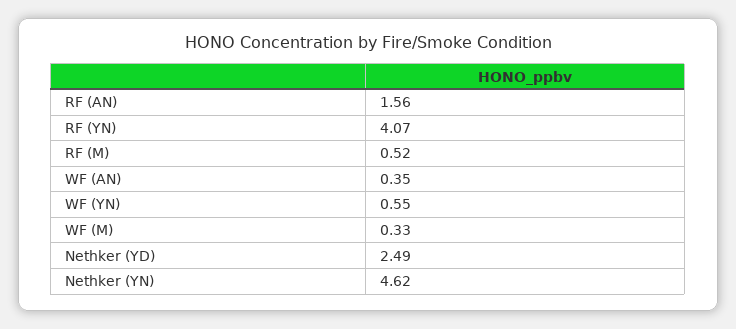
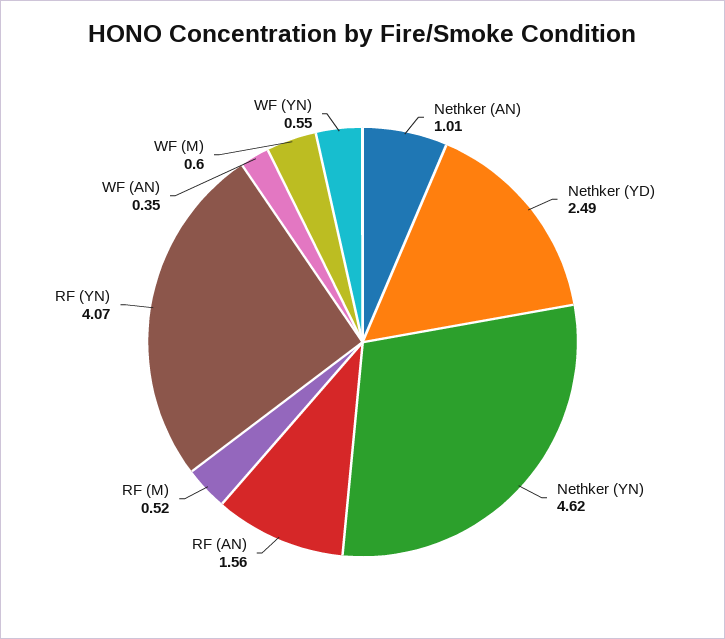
WF (M): 0.33 -> 0.6
Nethker (AN): none -> 1.01

